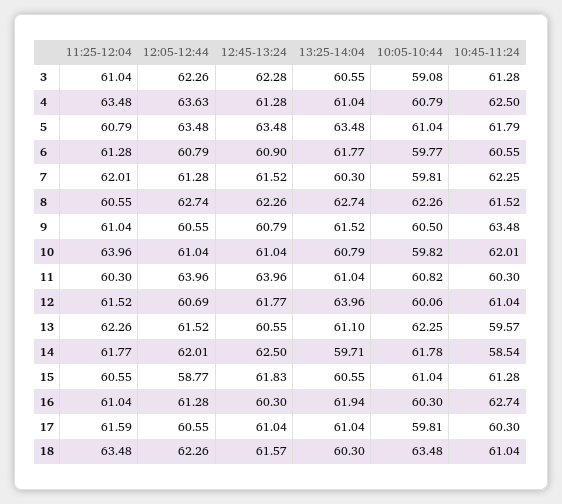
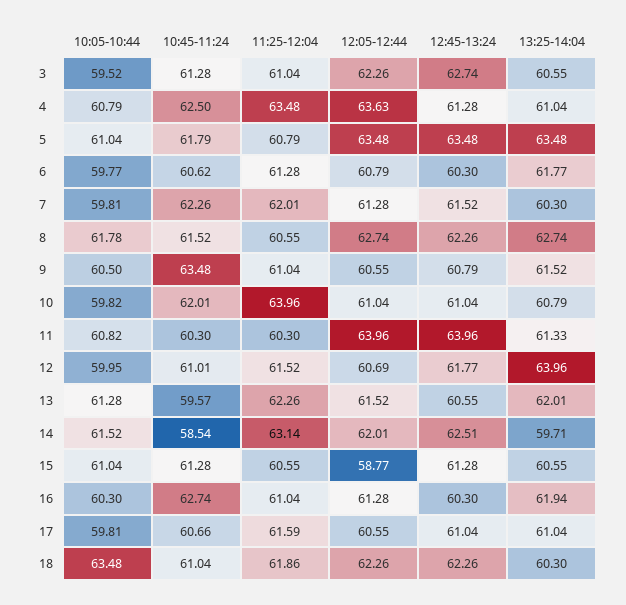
12:45-13:24, 3: 62.28 -> 62.74
10:05-10:44, 3: 59.08 -> 59.52
12:45-13:24, 6: 60.9 -> 60.3
10:45-11:24, 6: 60.55 -> 60.62
10:45-11:24, 7: 62.25 -> 62.26
10:05-10:44, 8: 62.26 -> 61.78
13:25-14:04, 11: 61.04 -> 61.33
10:05-10:44, 12: 60.06 -> 59.95
10:45-11:24, 12: 61.04 -> 61.01
13:25-14:04, 13: 61.1 -> 62.01
10:05-10:44, 13: 62.25 -> 61.28
11:25-12:04, 14: 61.77 -> 63.14
12:45-13:24, 14: 62.5 -> 62.51
10:05-10:44, 14: 61.78 -> 61.52
12:45-13:24, 15: 61.83 -> 61.28
10:45-11:24, 17: 60.3 -> 60.66
11:25-12:04, 18: 63.48 -> 61.86
12:45-13:24, 18: 61.57 -> 62.26

